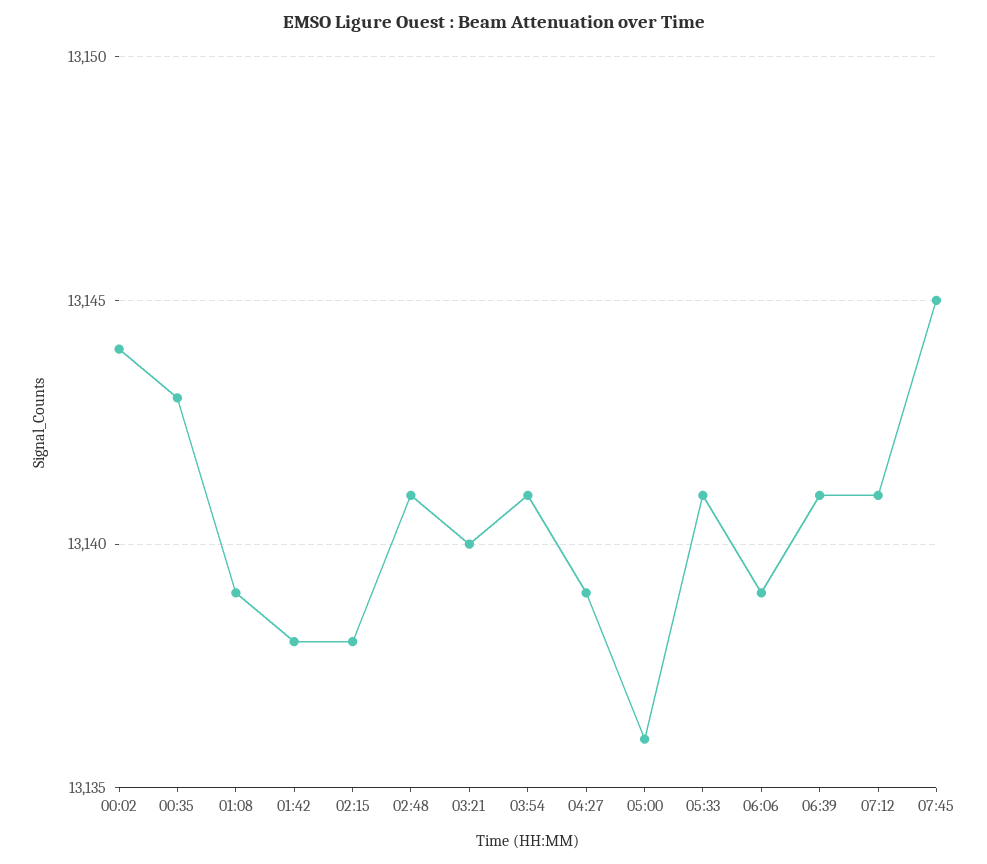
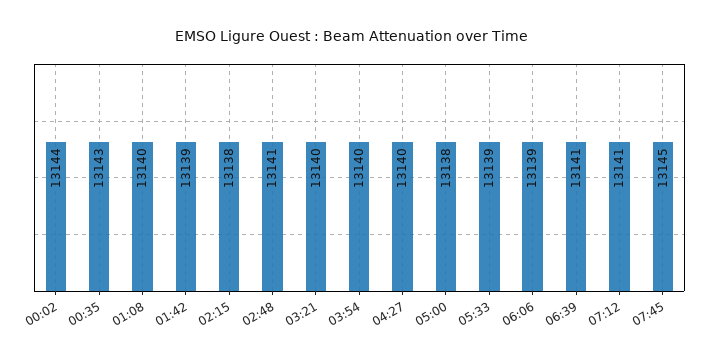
01:08: 13139 -> 13140
01:42: 13138 -> 13139
03:54: 13141 -> 13140
04:27: 13139 -> 13140
05:00: 13136 -> 13138
05:33: 13141 -> 13139

